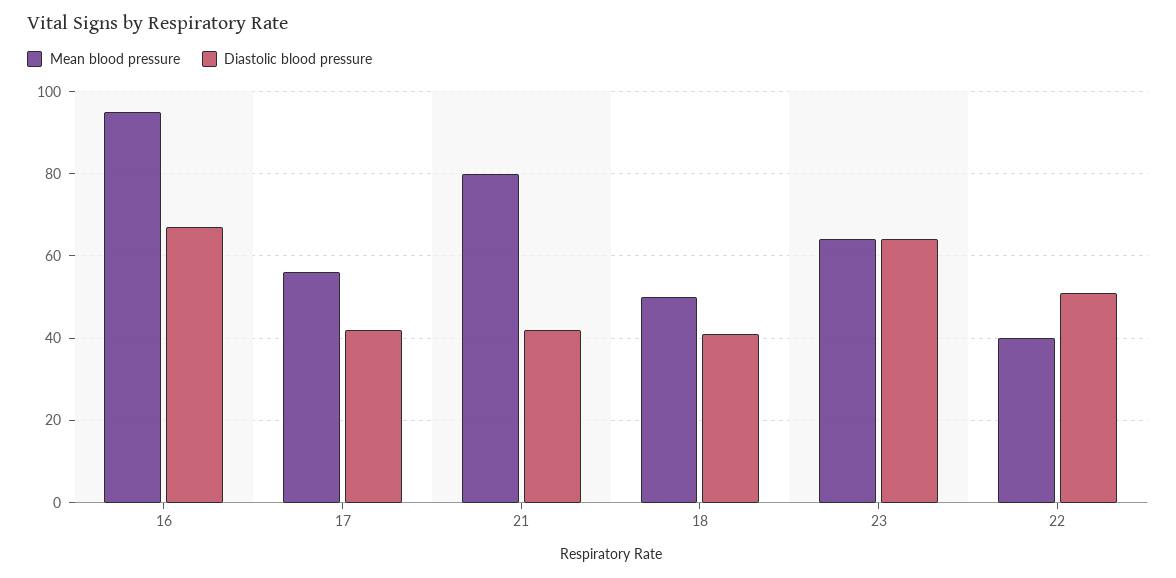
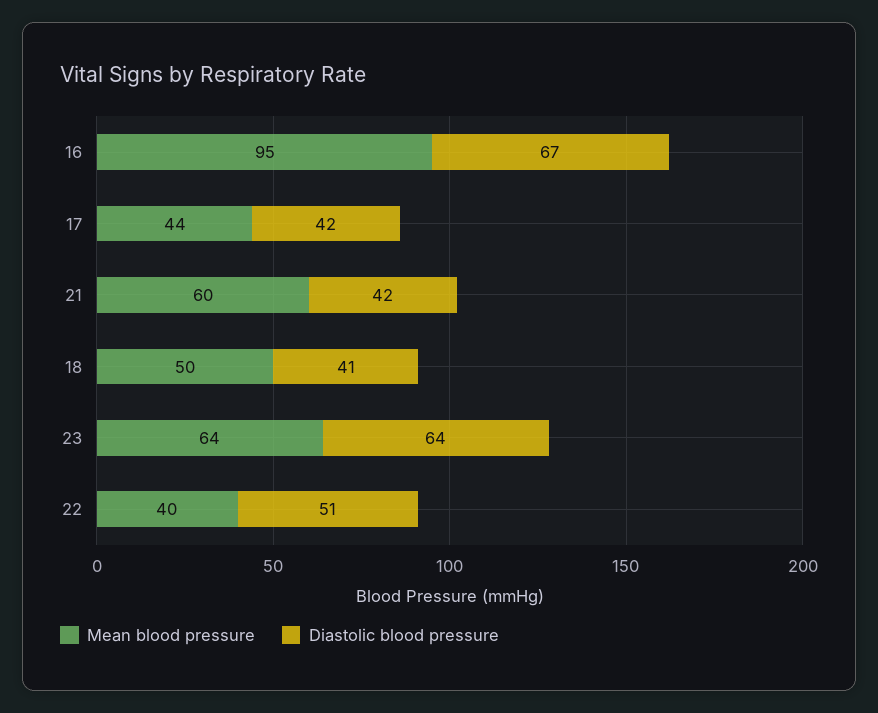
Mean blood pressure, 17: 55 -> 44
Mean blood pressure, 21: 80 -> 60

